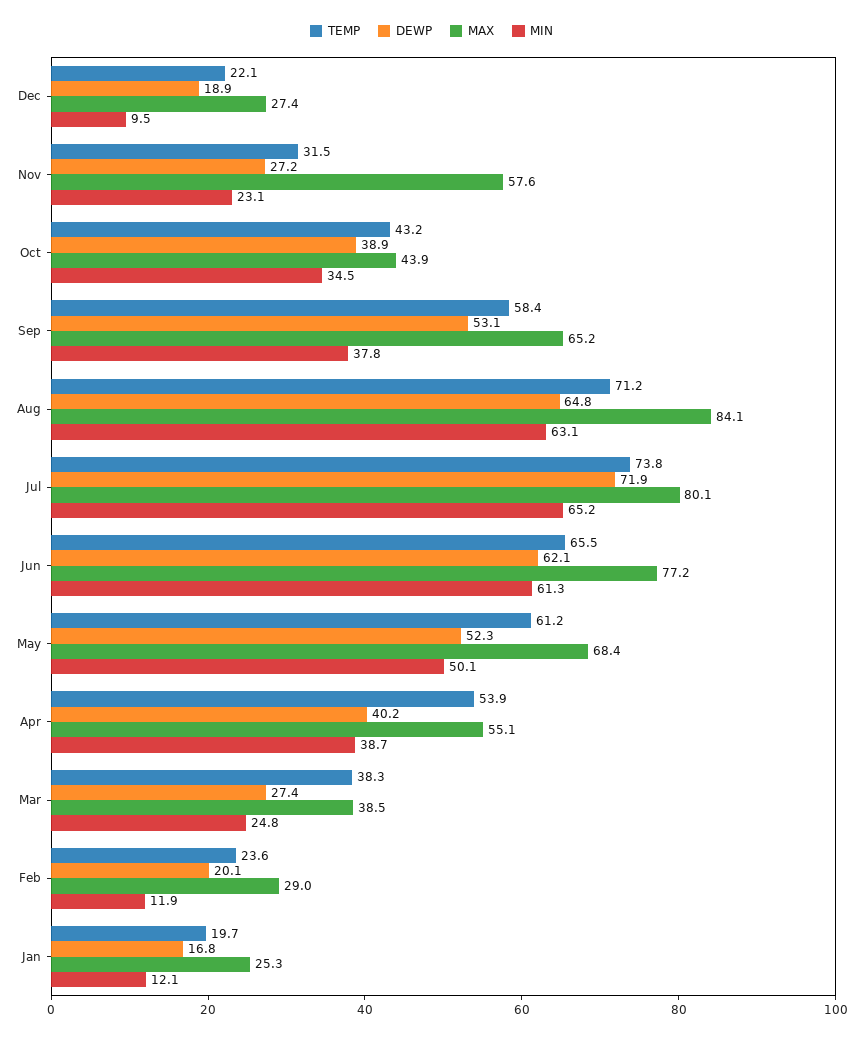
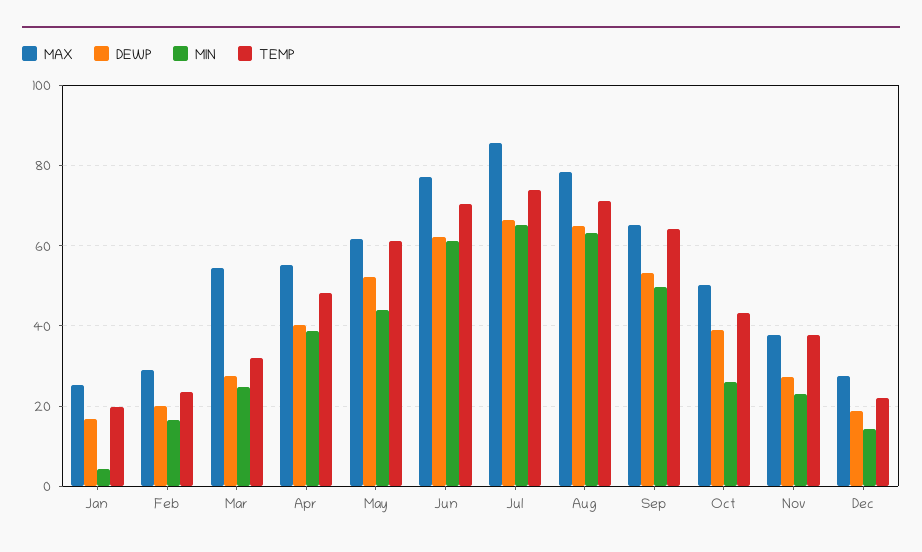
MIN, Dec: 9.5 -> 14
TEMP, Nov: 31.5 -> 38
MAX, Nov: 57.6 -> 38
MAX, Oct: 43.9 -> 50
MIN, Oct: 34.5 -> 26
TEMP, Sep: 58.4 -> 64
MIN, Sep: 37.8 -> 50
MAX, Aug: 84.1 -> 78
DEWP, Jul: 71.9 -> 66
MAX, Jul: 80.1 -> 86
TEMP, Jun: 65.5 -> 70
MAX, May: 68.4 -> 62
MIN, May: 50.1 -> 44
TEMP, Apr: 53.9 -> 48
TEMP, Mar: 38.3 -> 32
MAX, Mar: 38.5 -> 54
MIN, Feb: 11.9 -> 16
MIN, Jan: 12.1 -> 4

